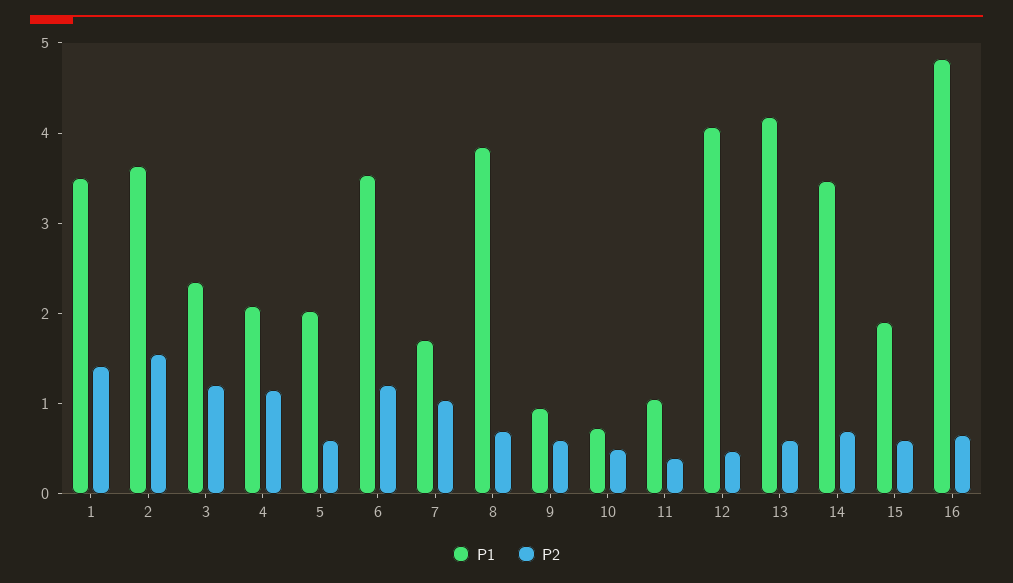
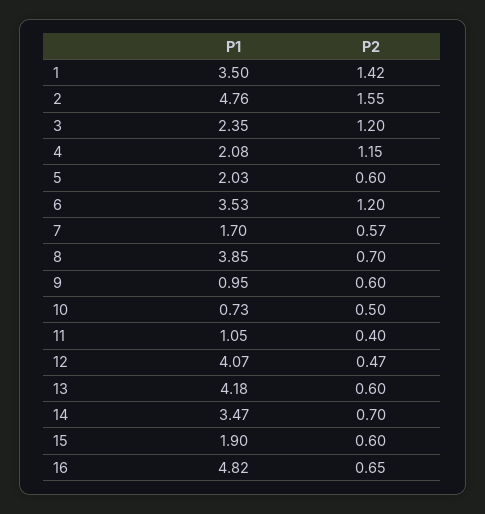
P1, 2: 3.6 -> 4.76
P2, 7: 1 -> 0.57

